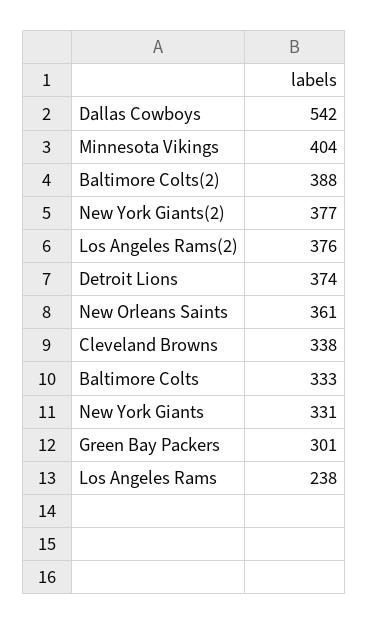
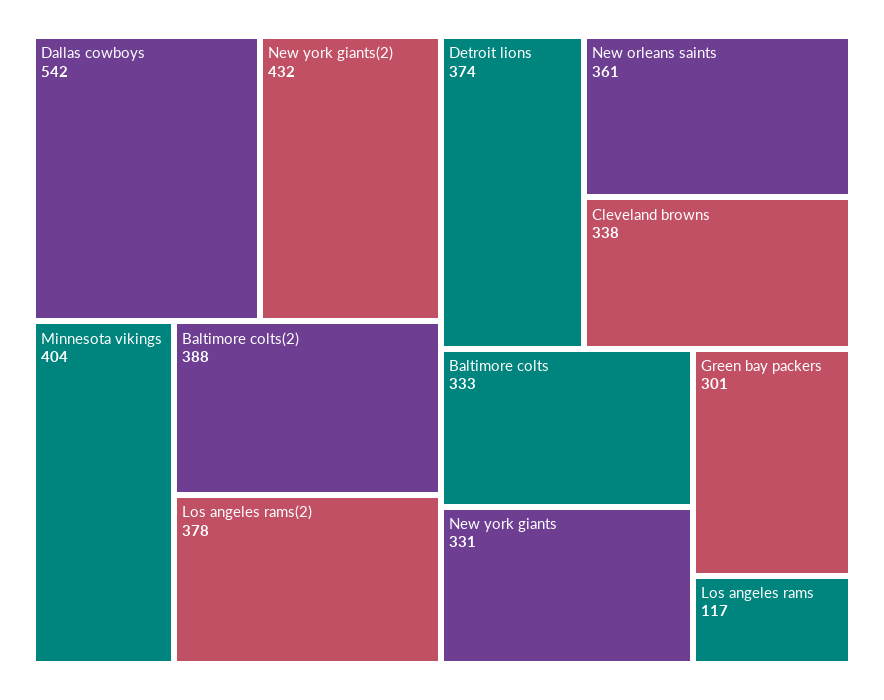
New York Giants(2): 377 -> 432
Los Angeles Rams(2): 376 -> 378
Los Angeles Rams: 238 -> 117

